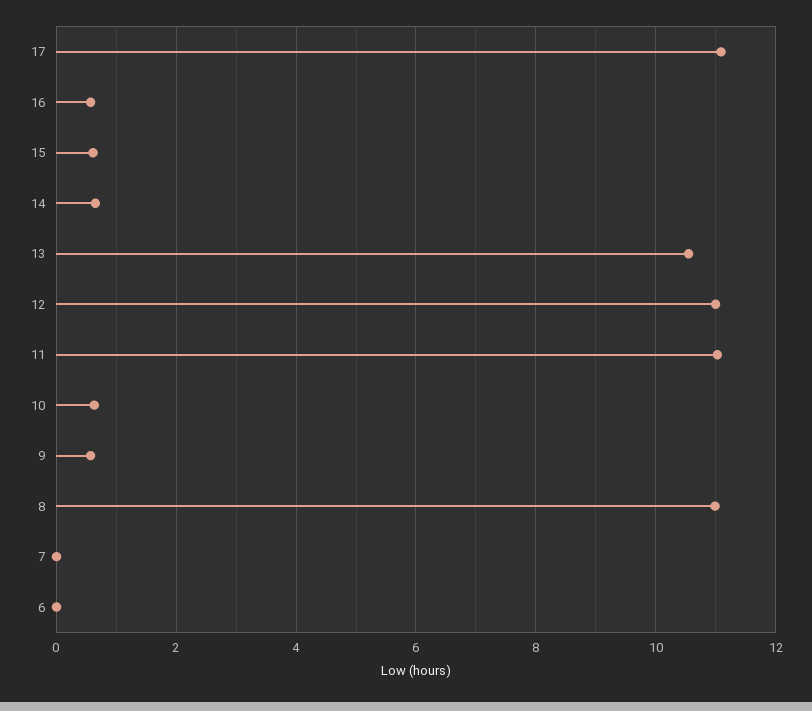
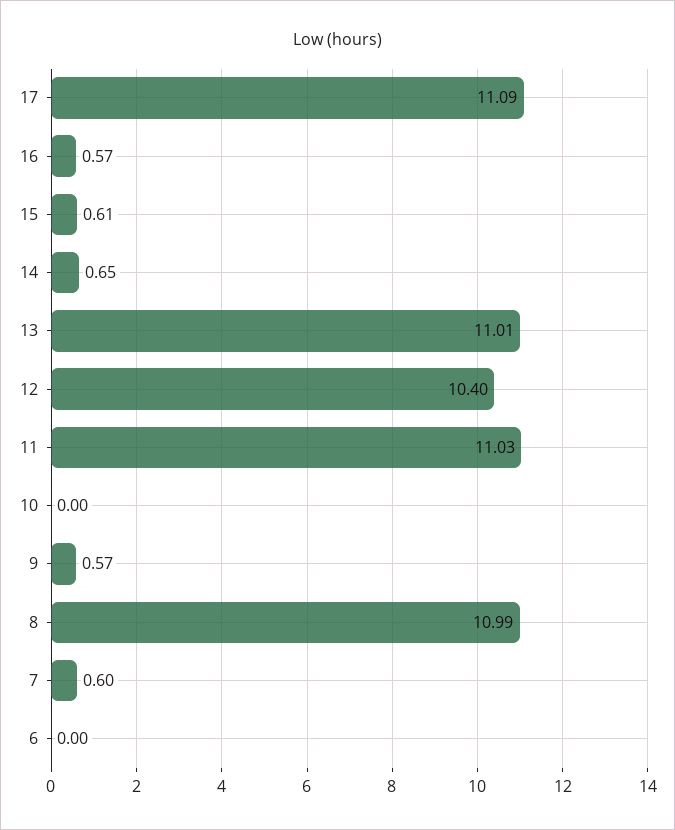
13: 10.6 -> 11.01
12: 11 -> 10.4
10: 0.6 -> 0
7: 0 -> 0.6

